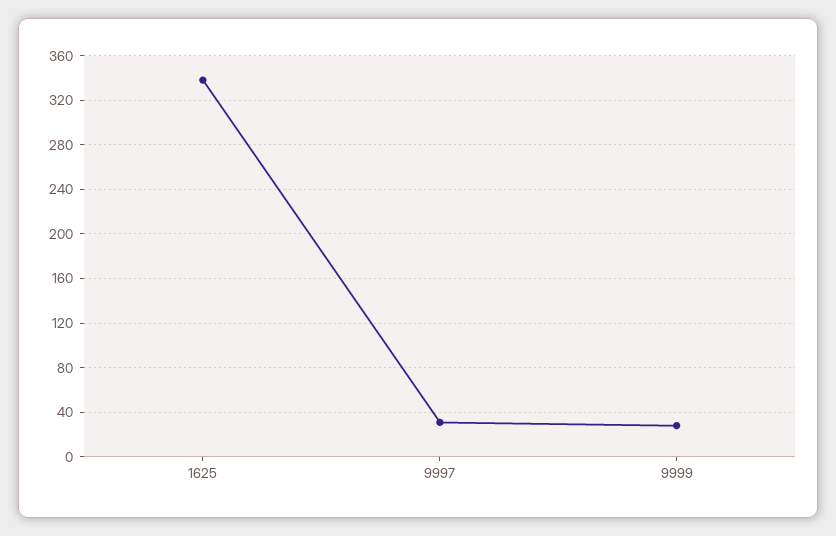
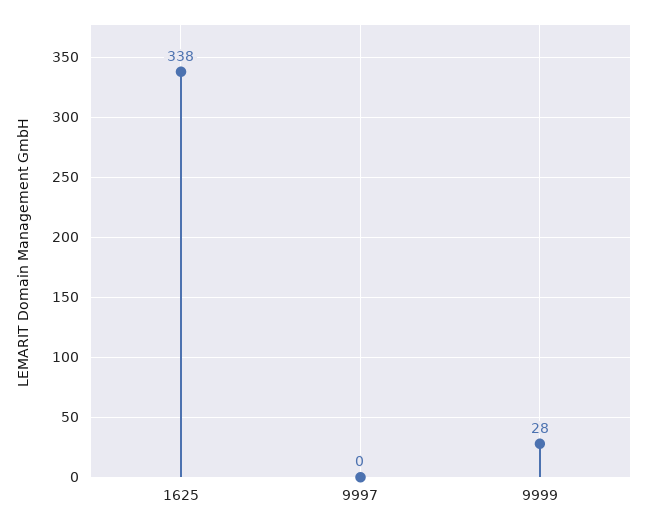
9997: 30 -> 0

